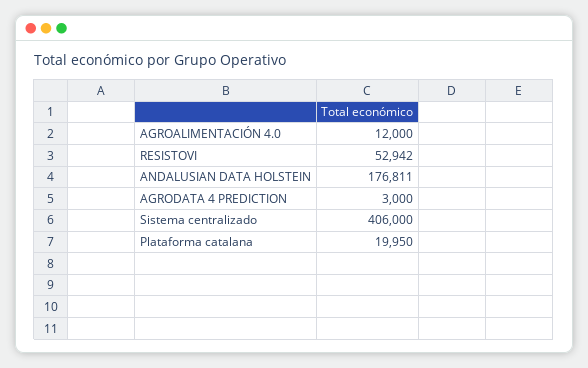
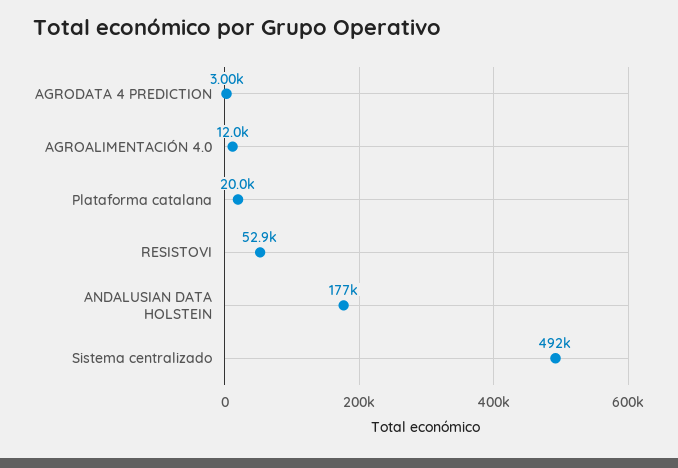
Sistema centralizado: 406000 -> 492000

